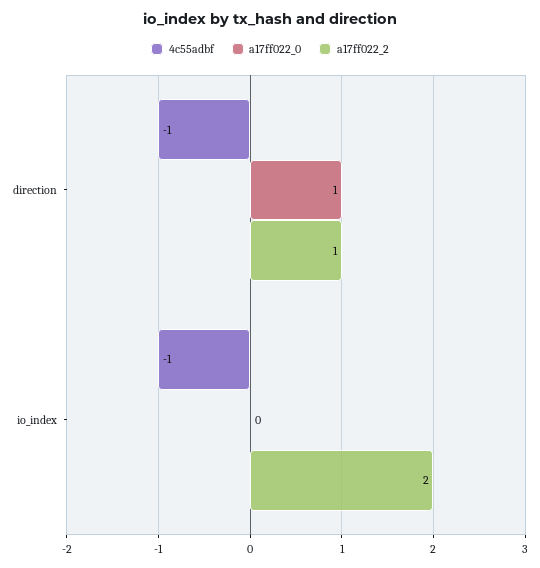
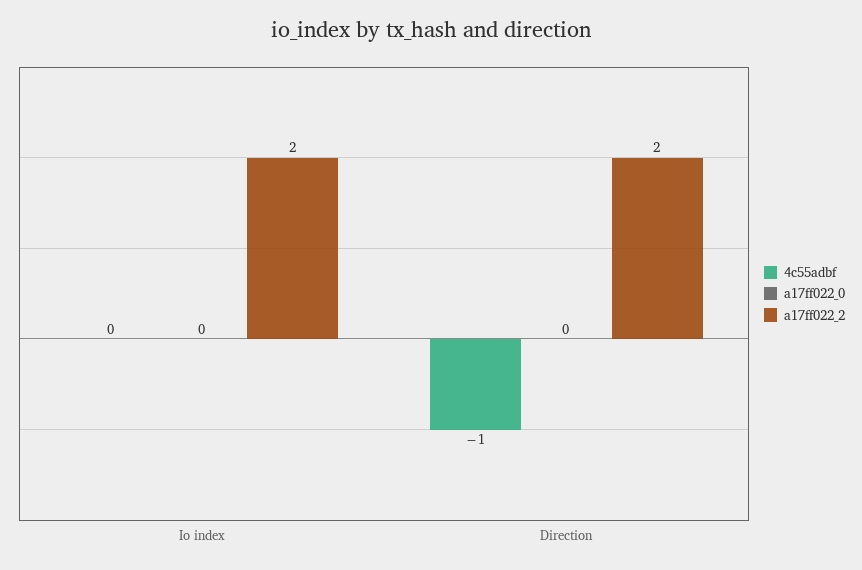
a17ff022_0, direction: 1 -> 0
a17ff022_2, direction: 1 -> 2
4c55adbf, io_index: -1 -> 0

